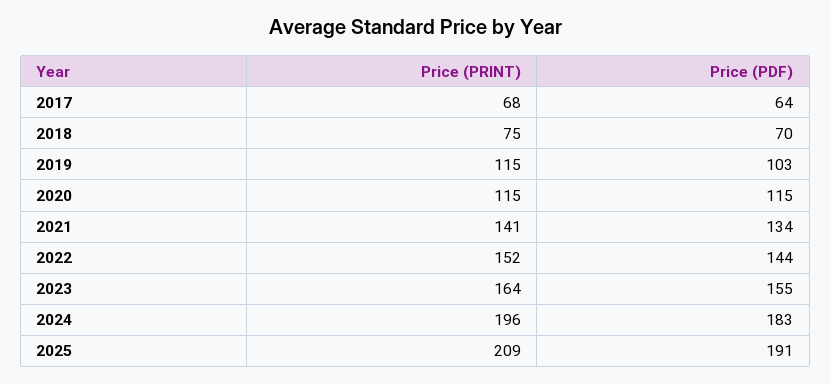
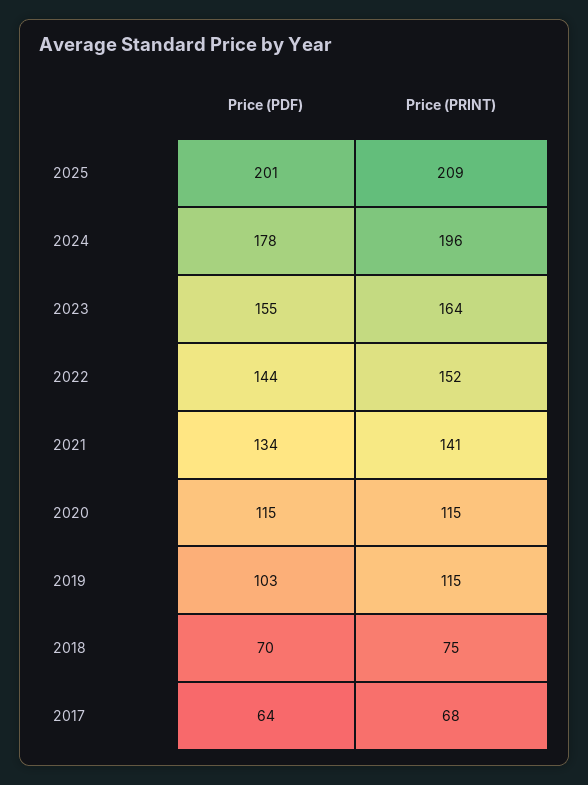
Price (PDF), 2024: 183 -> 178
Price (PDF), 2025: 191 -> 201

